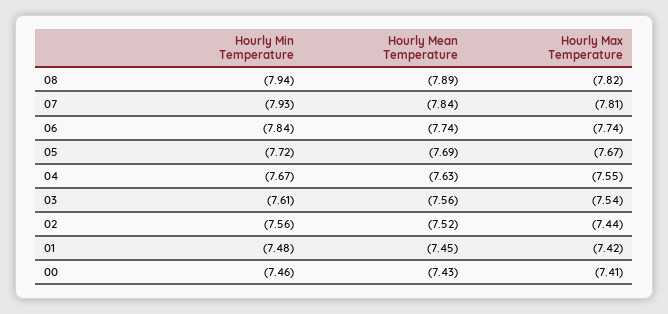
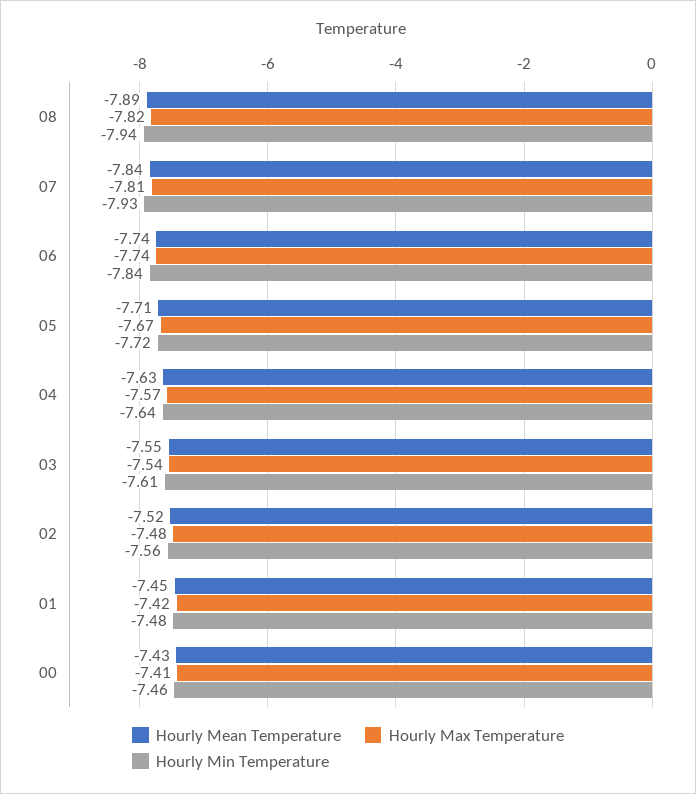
Hourly Mean Temperature, 05: -7.69 -> -7.71
Hourly Min Temperature, 04: -7.67 -> -7.64
Hourly Max Temperature, 04: -7.55 -> -7.57
Hourly Mean Temperature, 03: -7.56 -> -7.55
Hourly Max Temperature, 02: -7.44 -> -7.48

